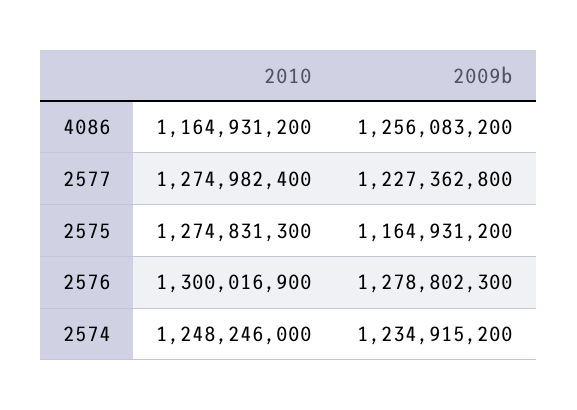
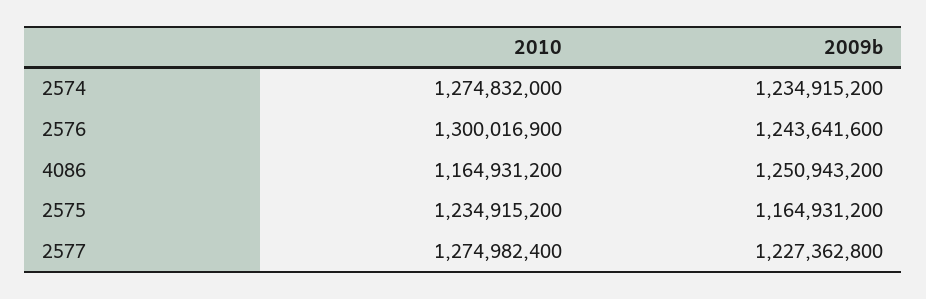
2009b, 4086: 1256083200 -> 1250943200
2010, 2575: 1274831300 -> 1234915200
2009b, 2576: 1278802300 -> 1243641600
2010, 2574: 1248246000 -> 1274832000

